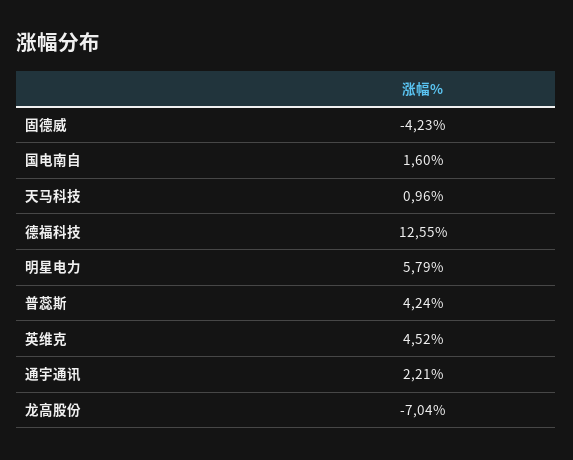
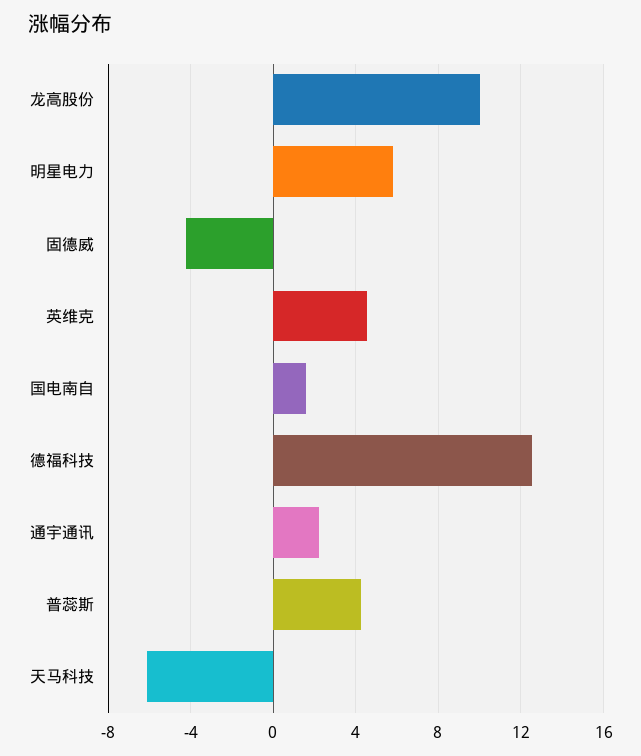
天马科技: 0.96 -> -6
龙高股份: -7.04 -> 10

